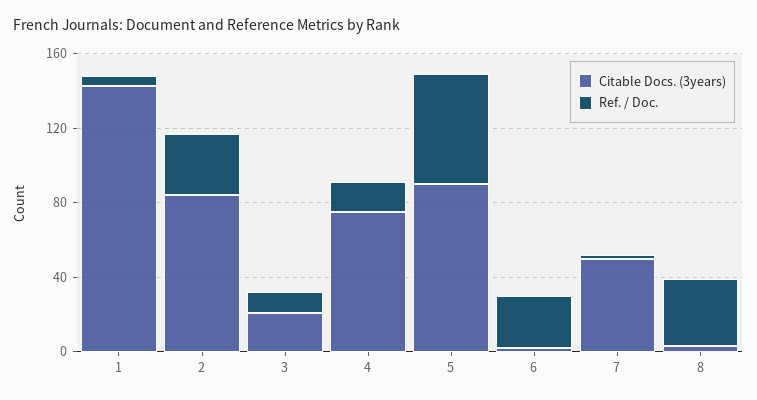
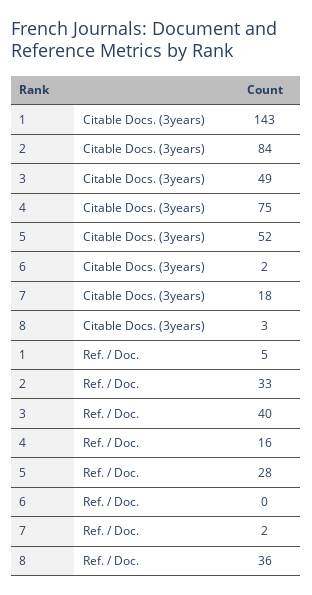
Citable Docs. (3years), 3: 20 -> 49
Ref. / Doc., 3: 10 -> 40
Citable Docs. (3years), 5: 90 -> 52
Ref. / Doc., 5: 60 -> 28
Ref. / Doc., 6: 30 -> 0
Citable Docs. (3years), 7: 50 -> 18

